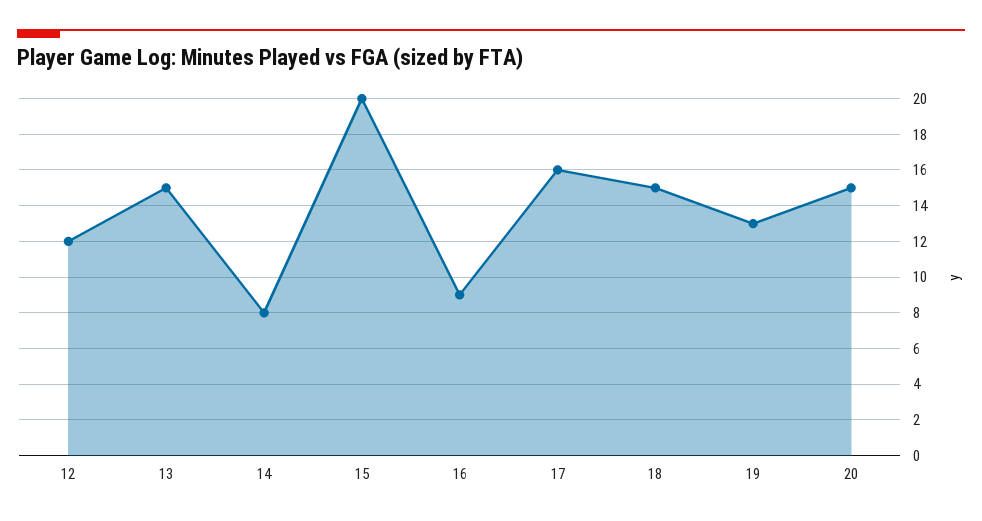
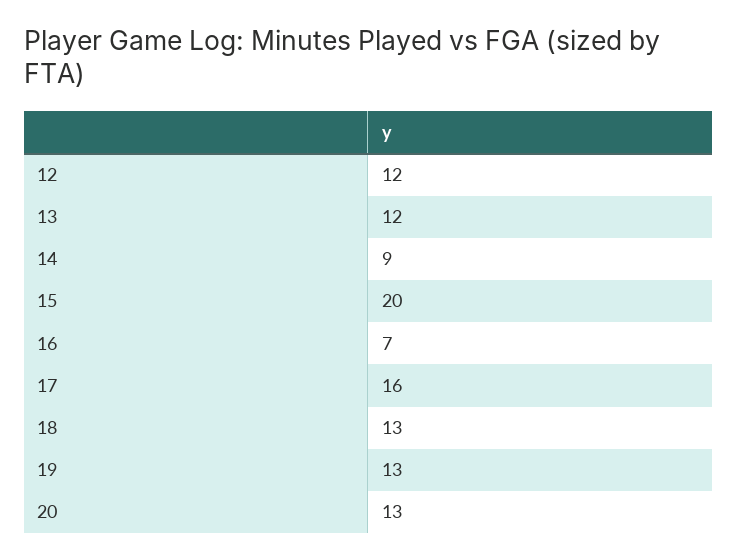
13: 15 -> 12
14: 8 -> 9
16: 9 -> 7
18: 15 -> 13
20: 15 -> 13

